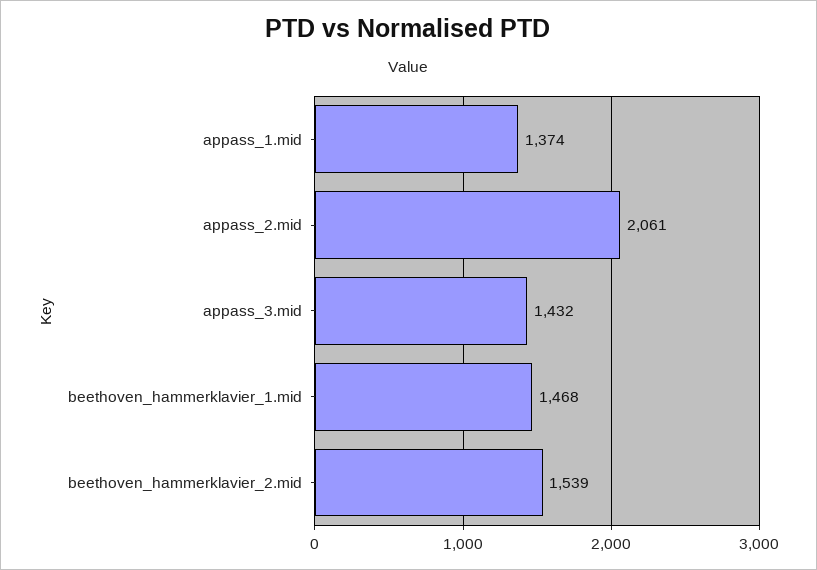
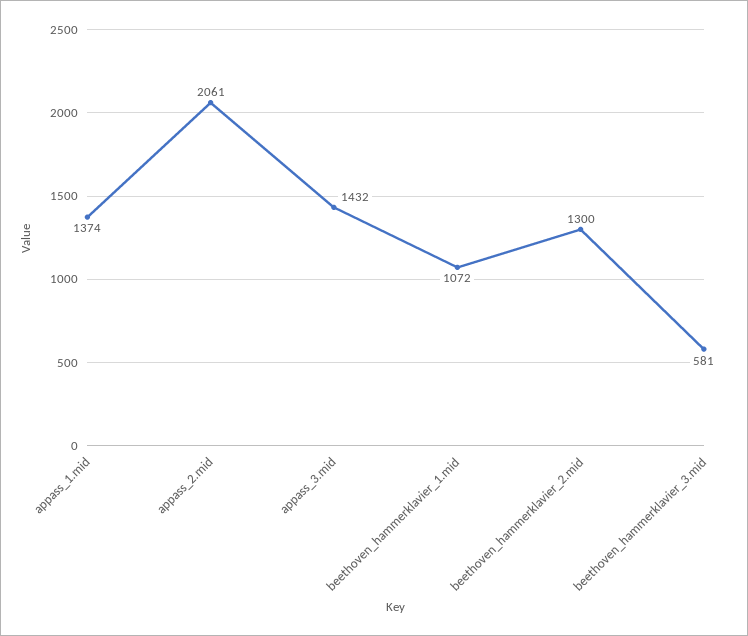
beethoven_hammerklavier_1.mid: 1468 -> 1072
beethoven_hammerklavier_2.mid: 1539 -> 1300
beethoven_hammerklavier_3.mid: none -> 581

